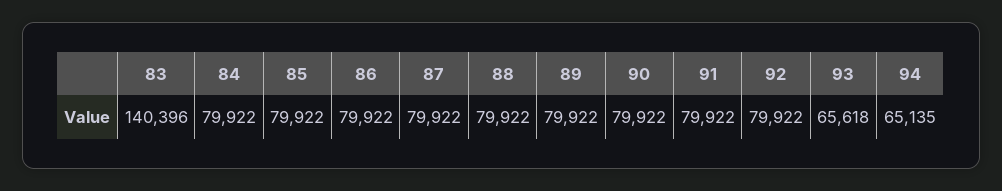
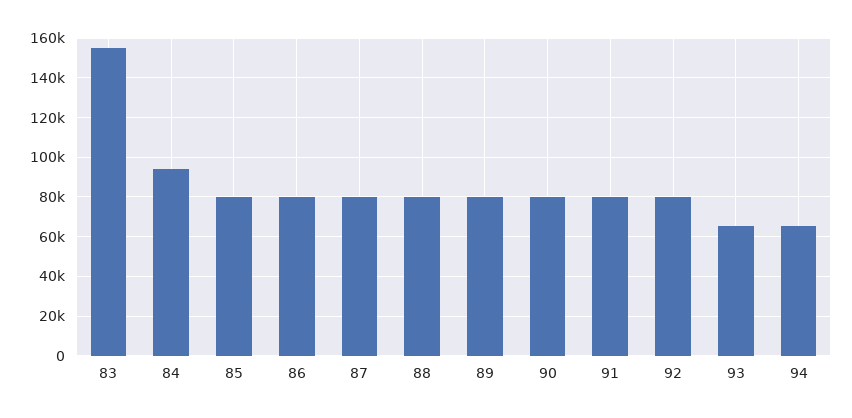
83: 140396 -> 155000
84: 79922 -> 95000

